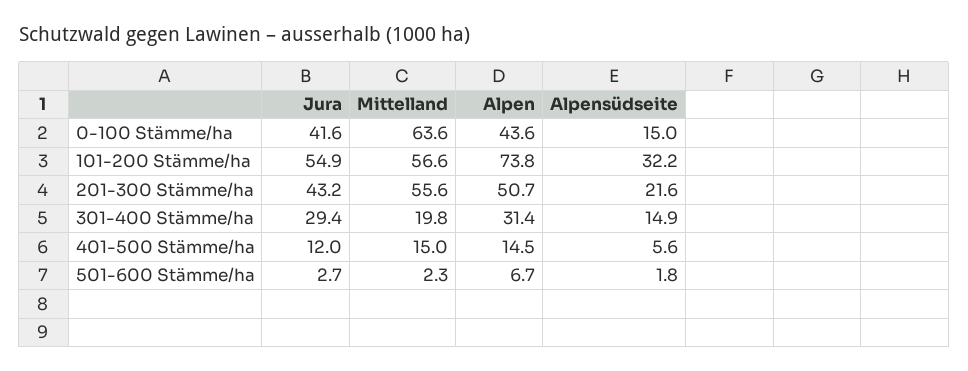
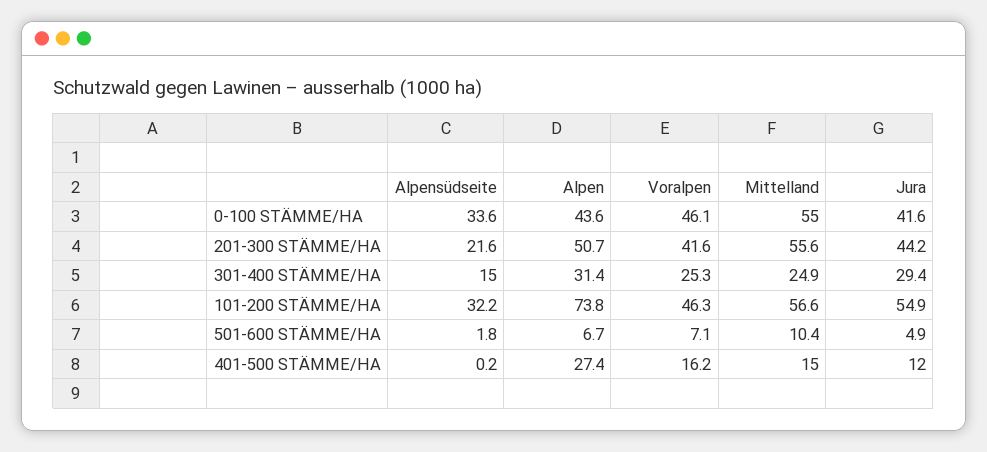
Mittelland, 0-100 Stämme/ha: 63.6 -> 55
Alpensüdseite, 0-100 Stämme/ha: 15 -> 33.6
Jura, 201-300 Stämme/ha: 43.2 -> 44.2
Mittelland, 301-400 Stämme/ha: 19.8 -> 24.9
Alpensüdseite, 301-400 Stämme/ha: 14.9 -> 15
Alpen, 401-500 Stämme/ha: 14.5 -> 27.4
Alpensüdseite, 401-500 Stämme/ha: 5.6 -> 0.2
Jura, 501-600 Stämme/ha: 2.7 -> 4.9
Mittelland, 501-600 Stämme/ha: 2.3 -> 10.4
Voralpen, 0-100 Stämme/ha: none -> 46.1
Voralpen, 201-300 Stämme/ha: none -> 41.6
Voralpen, 301-400 Stämme/ha: none -> 25.3
Voralpen, 101-200 Stämme/ha: none -> 46.3
Voralpen, 501-600 Stämme/ha: none -> 7.1
Voralpen, 401-500 Stämme/ha: none -> 16.2

